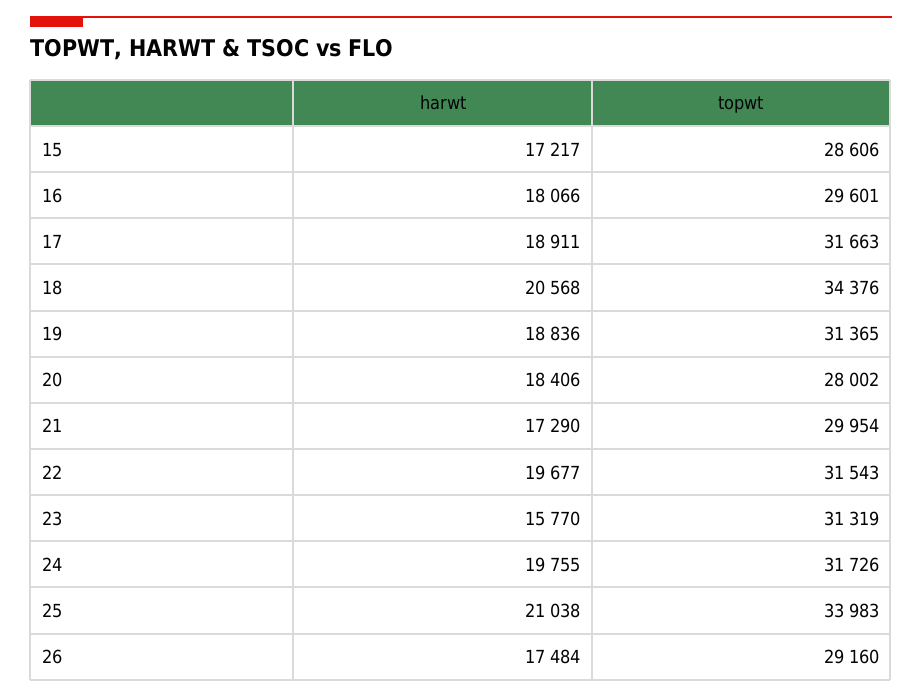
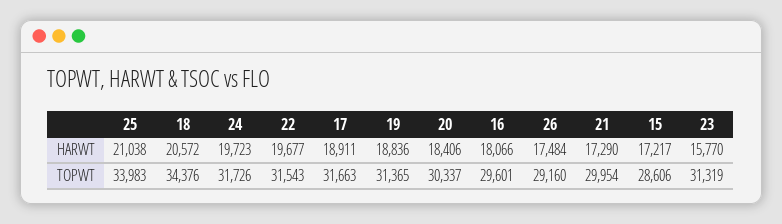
harwt, 18: 20568 -> 20572
topwt, 20: 28002 -> 30337
harwt, 24: 19755 -> 19723

